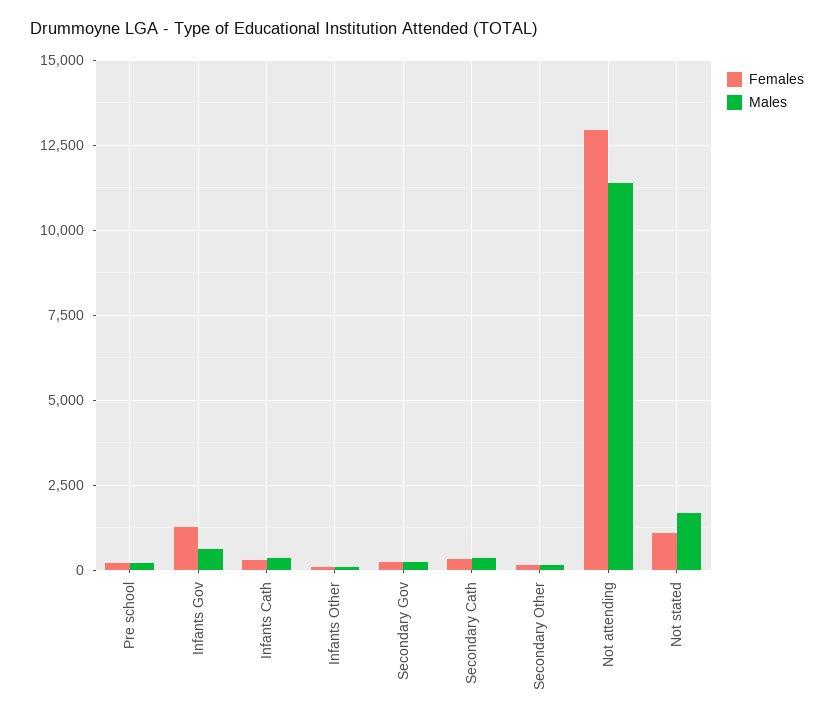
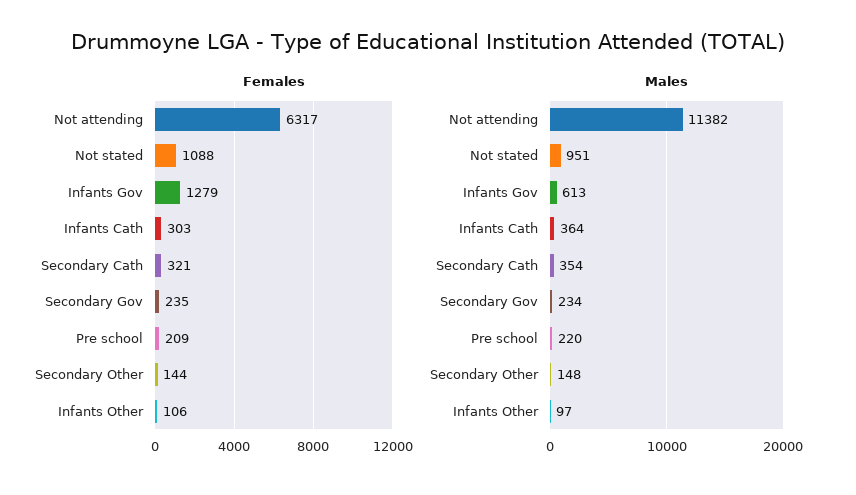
Females, Not attending: 13000 -> 6317
Males, Not stated: 1750 -> 951

